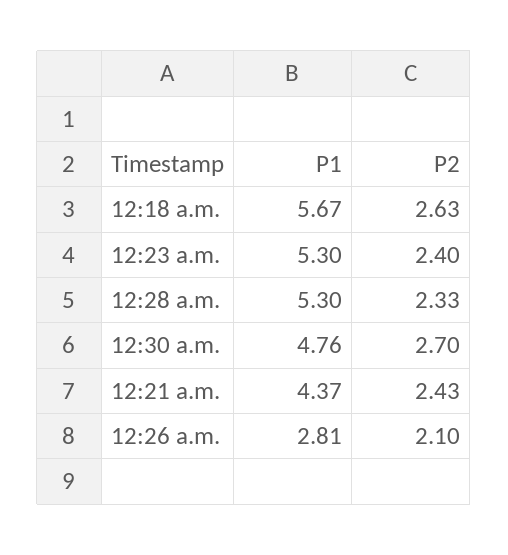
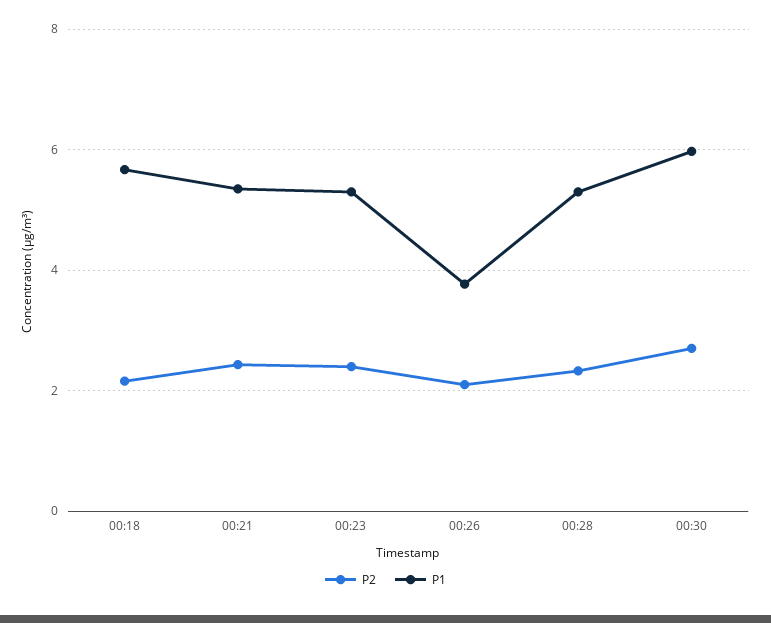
P2, 12:18 a.m.: 2.63 -> 2.2
P1, 12:30 a.m.: 4.76 -> 6
P1, 12:21 a.m.: 4.37 -> 5.4
P1, 12:26 a.m.: 2.81 -> 3.8

